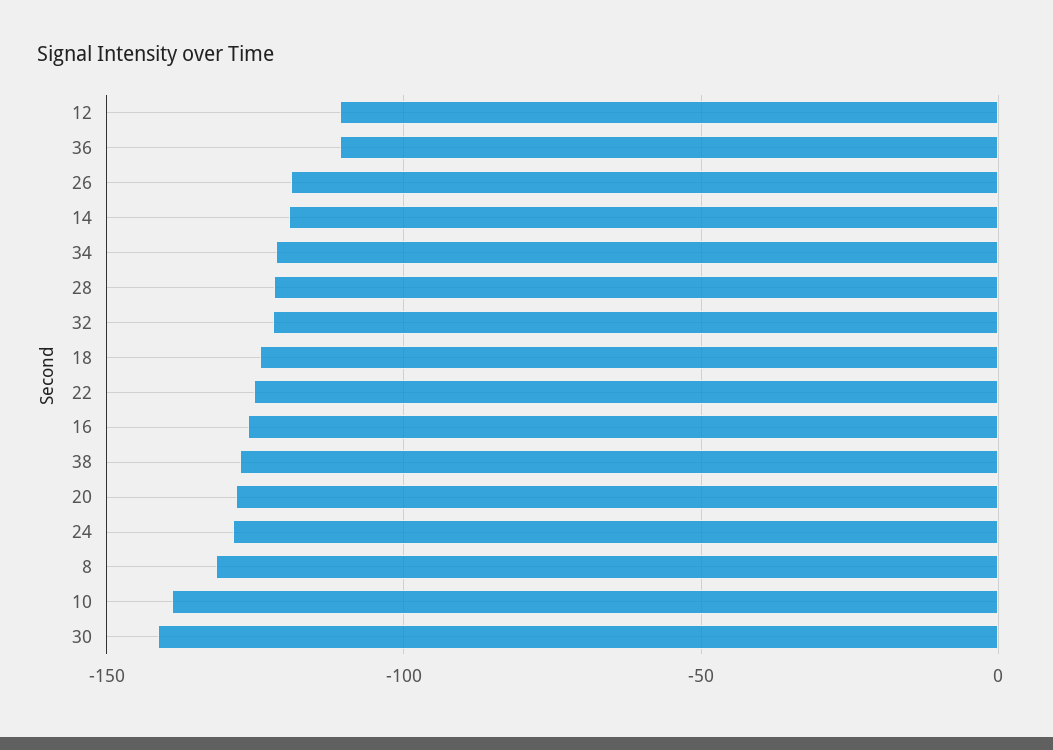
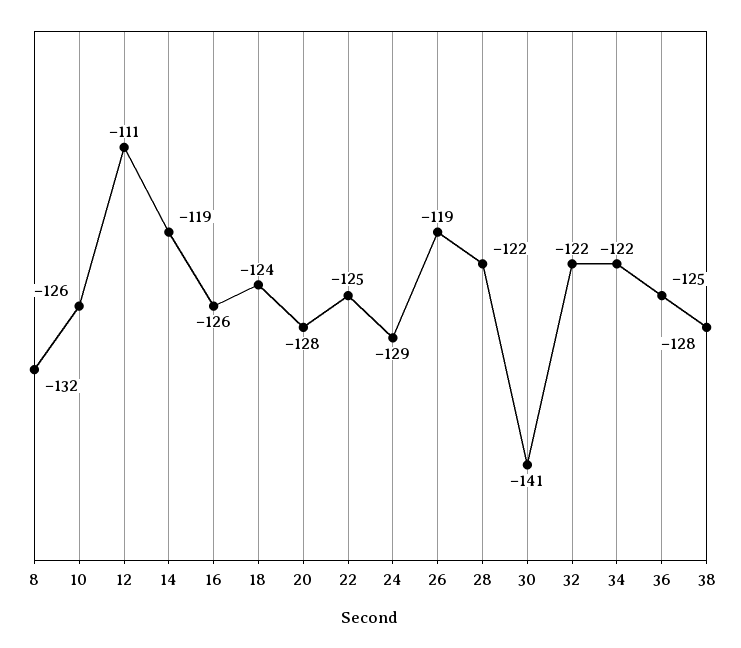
36: -110 -> -125
10: -140 -> -126

